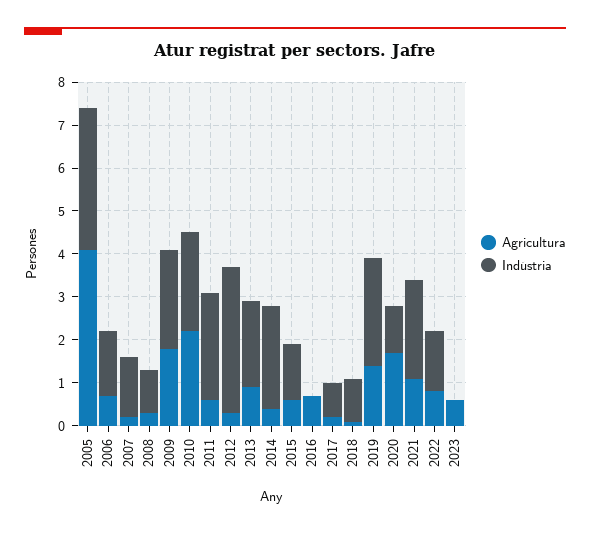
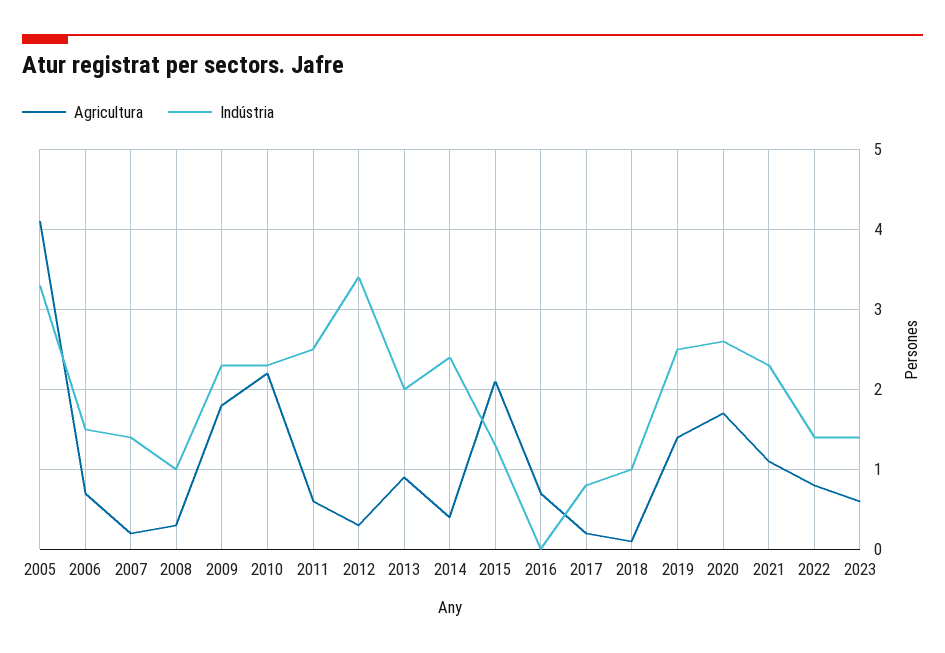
Agricultura, 2015: 0.5 -> 2.1
Indústria, 2020: 1 -> 2.6
Indústria, 2023: 0 -> 1.4

